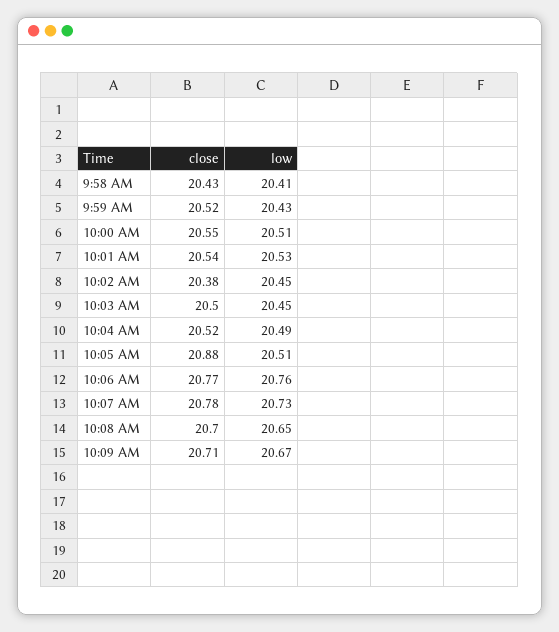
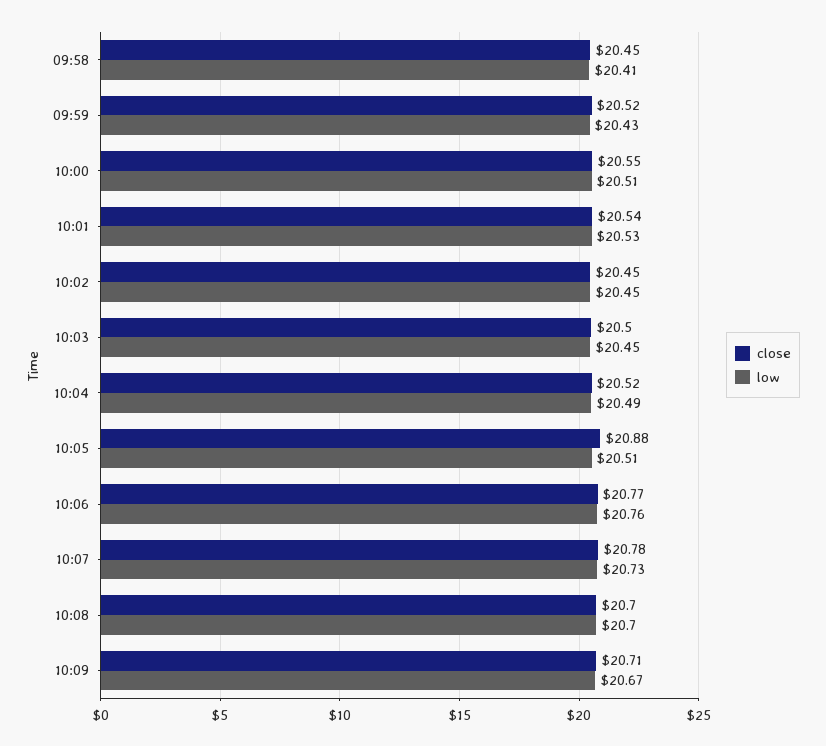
close, 9:58 AM: 20.43 -> 20.45
close, 10:02 AM: 20.38 -> 20.45
low, 10:08 AM: 20.65 -> 20.7

